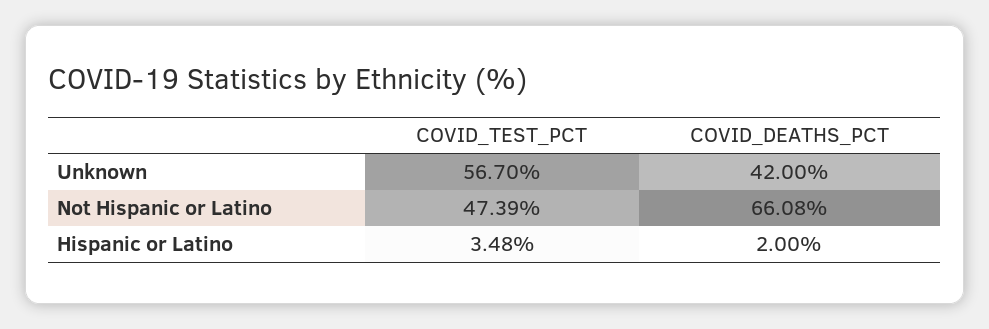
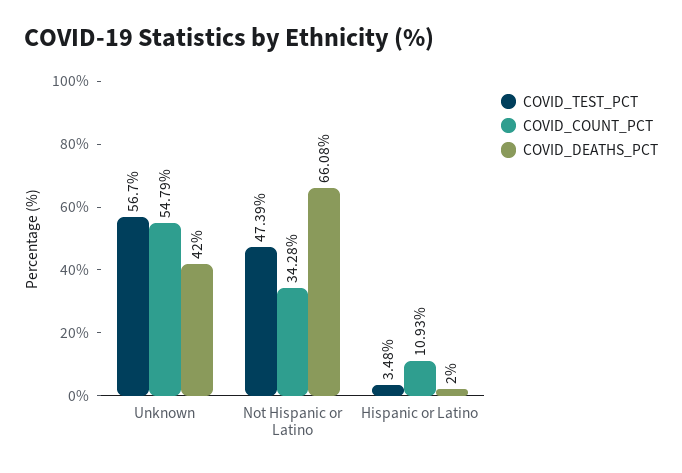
COVID_COUNT_PCT, Unknown: none -> 54.79
COVID_COUNT_PCT, Not Hispanic or Latino: none -> 34.28
COVID_COUNT_PCT, Hispanic or Latino: none -> 10.93

